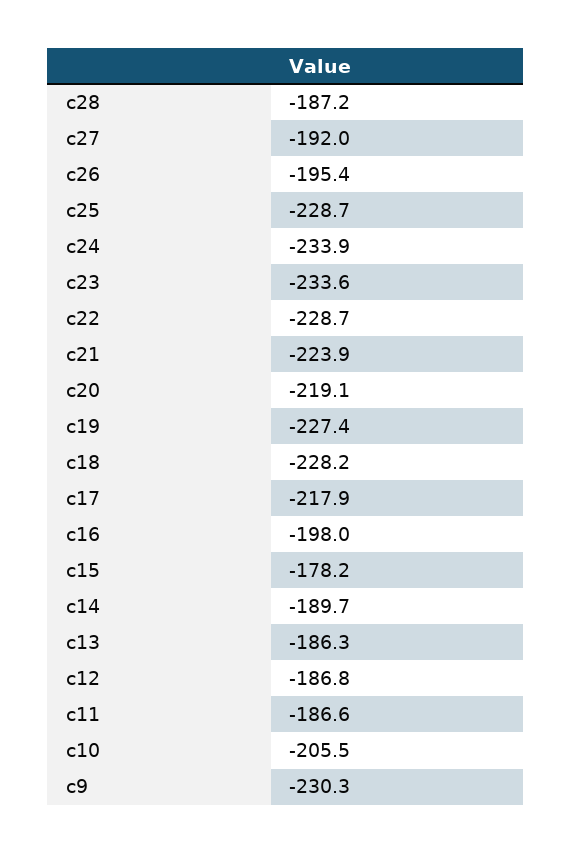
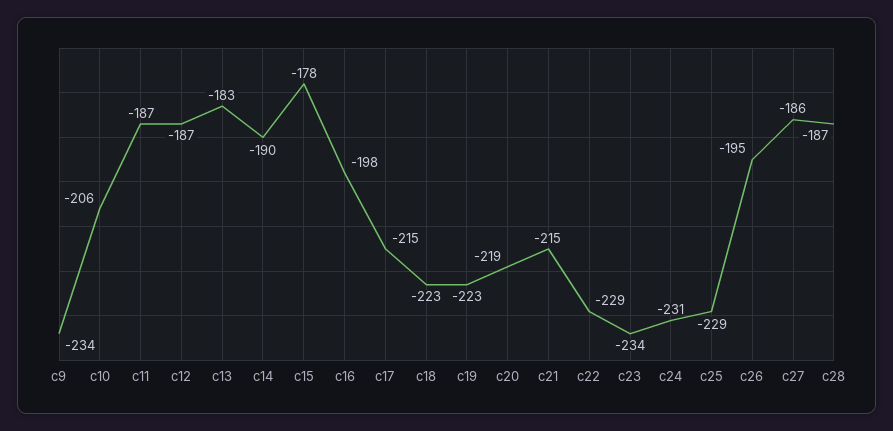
c27: -192 -> -186
c24: -233.9 -> -231
c21: -223.9 -> -215
c19: -227.4 -> -223
c18: -228.2 -> -223
c17: -217.9 -> -215
c13: -186.3 -> -183
c9: -230.3 -> -234

